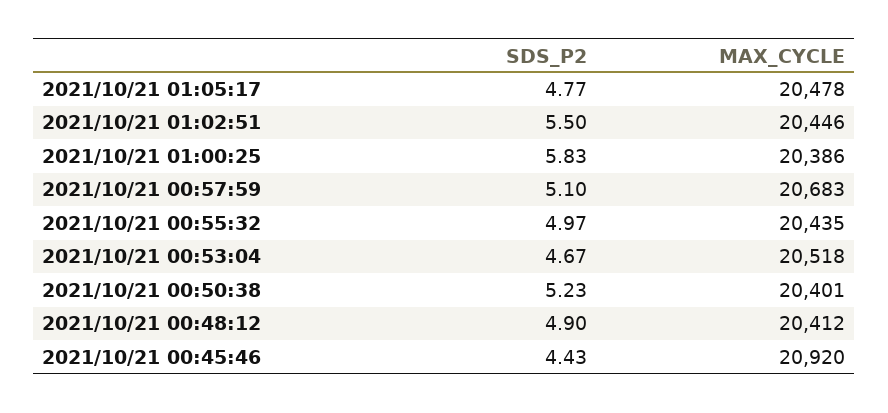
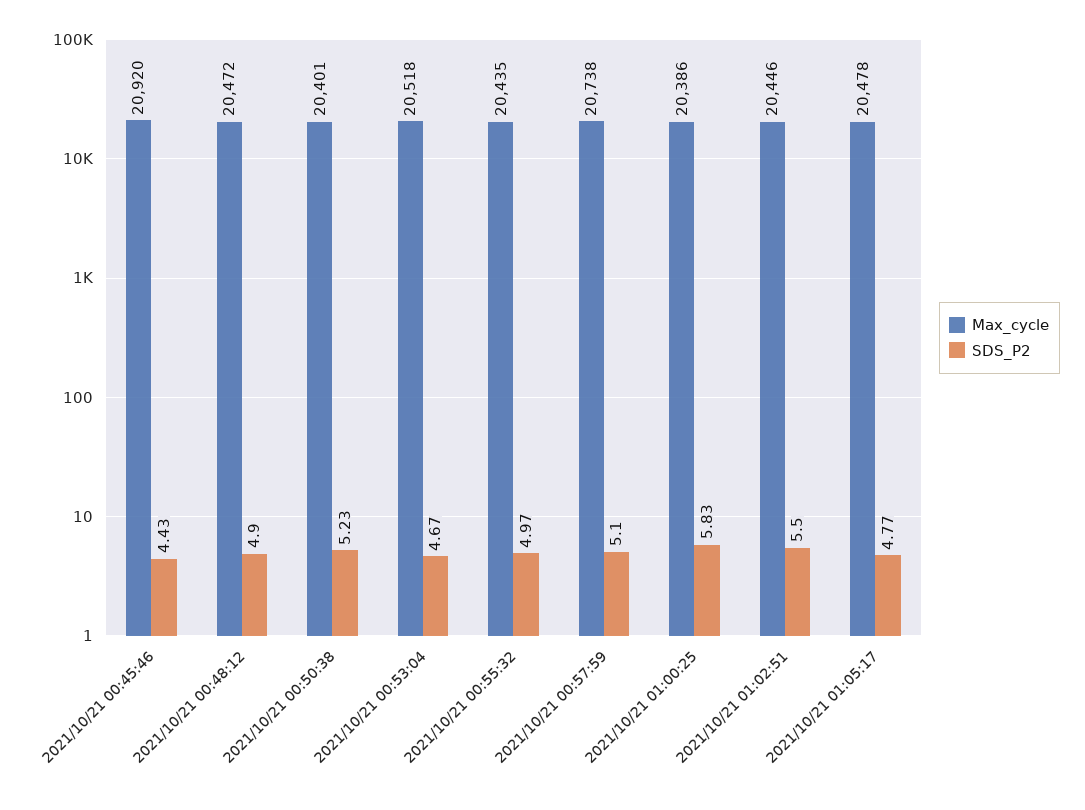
MAX_CYCLE, 2021/10/21 00:57:59: 20683 -> 20738
MAX_CYCLE, 2021/10/21 00:48:12: 20412 -> 20472

